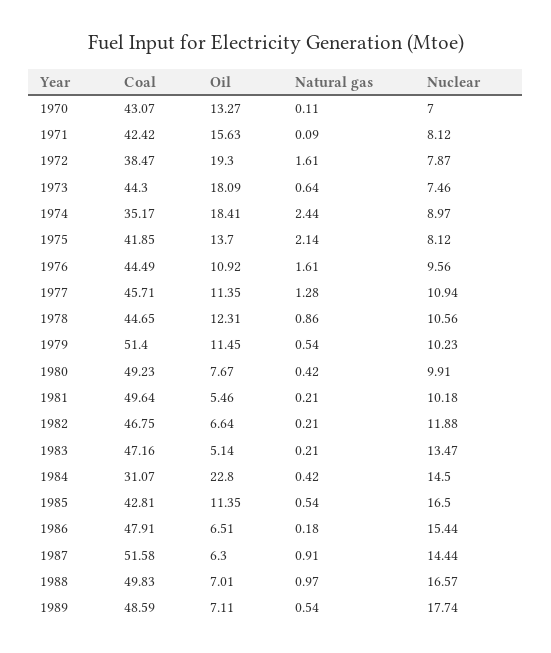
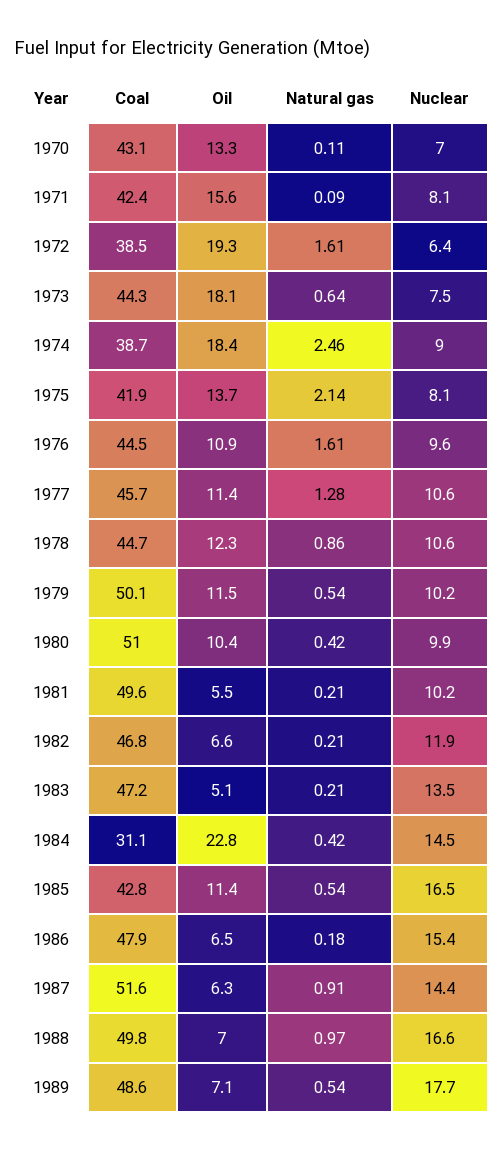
Nuclear, 1972: 7.87 -> 6.4
Coal, 1974: 35.17 -> 38.7
Natural gas, 1974: 2.44 -> 2.46
Nuclear, 1977: 10.94 -> 10.6
Coal, 1979: 51.4 -> 50.1
Coal, 1980: 49.23 -> 51
Oil, 1980: 7.67 -> 10.4

